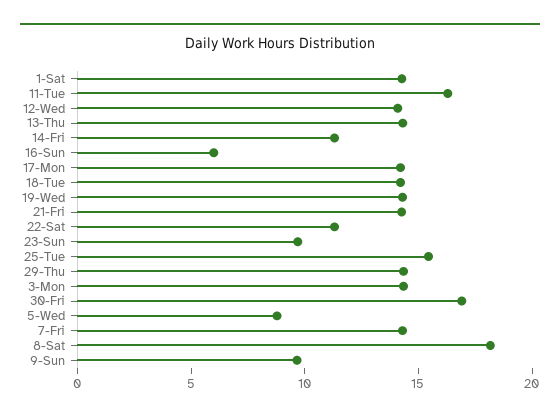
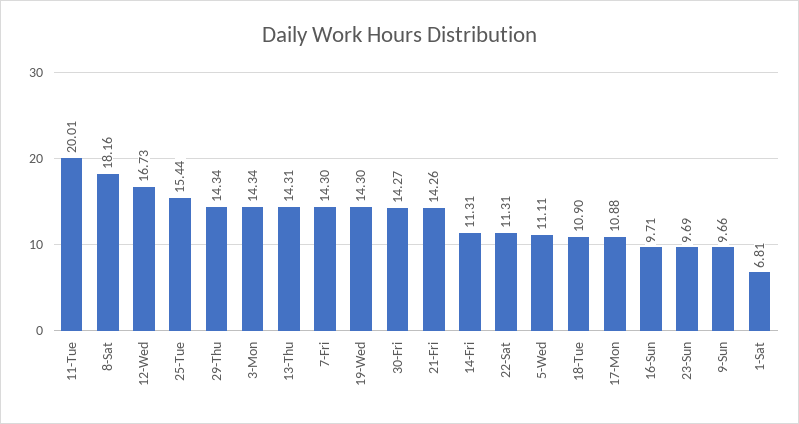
1-Sat: 14 -> 6.81
11-Tue: 16 -> 20.01
12-Wed: 14 -> 16.73
16-Sun: 6 -> 9.71
17-Mon: 14 -> 10.88
18-Tue: 14 -> 10.9
30-Fri: 17 -> 14.27
5-Wed: 9 -> 11.11

